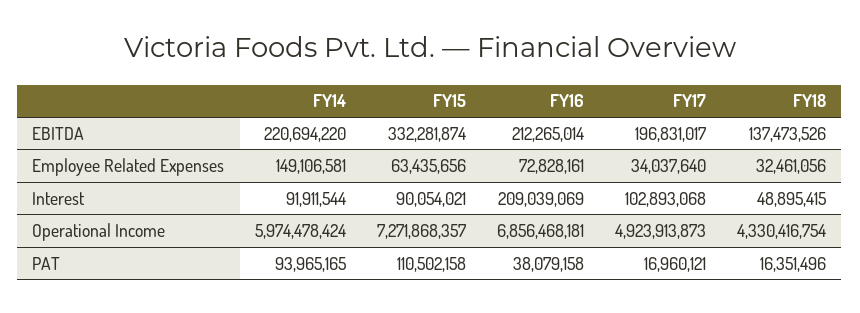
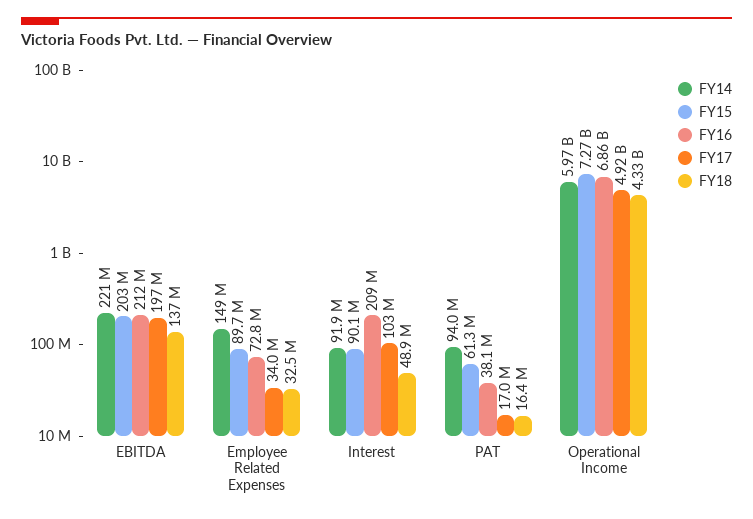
FY15, EBITDA: 332281874 -> 203000000
FY15, Employee Related Expenses: 63435656 -> 89700000
FY15, PAT: 110502158 -> 61300000

